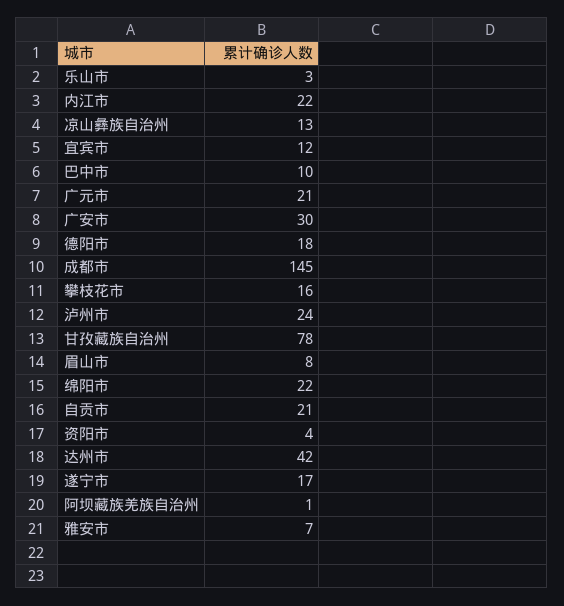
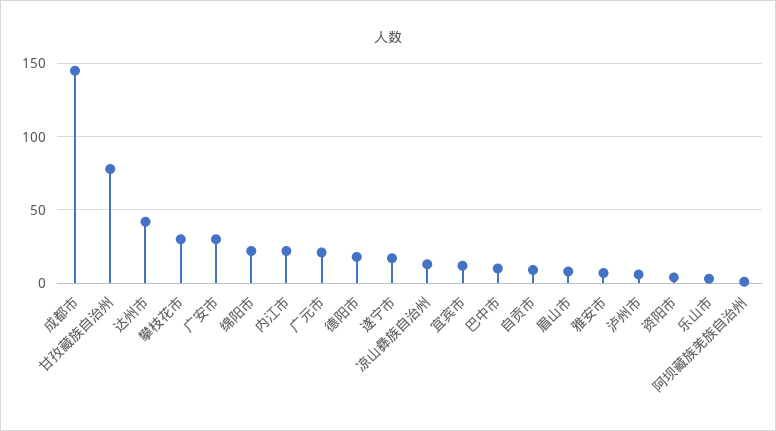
攀枝花市: 16 -> 30
泸州市: 24 -> 5
自贡市: 21 -> 10

